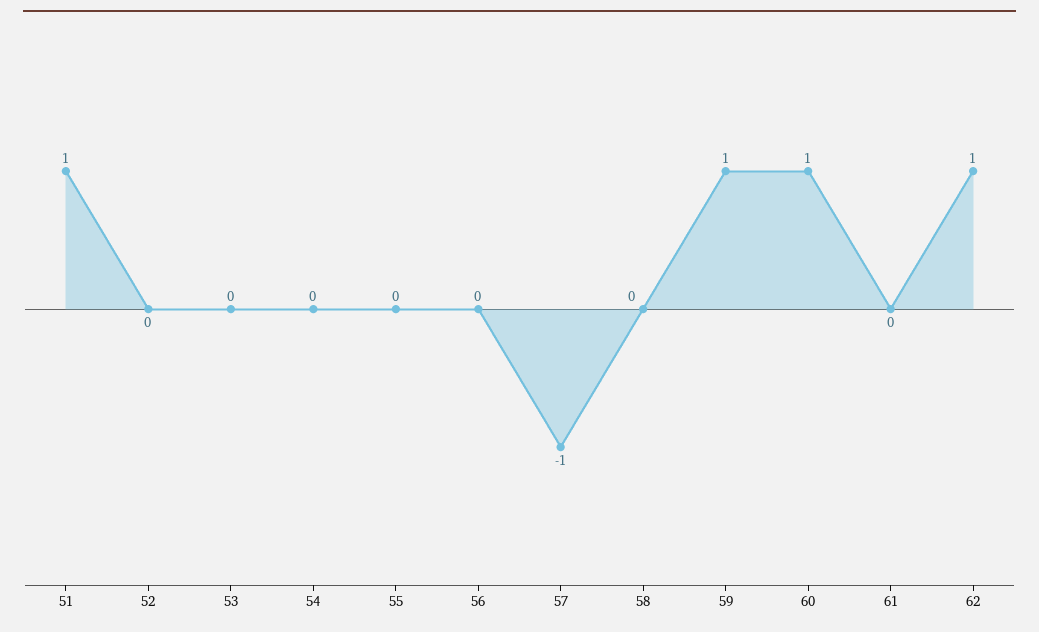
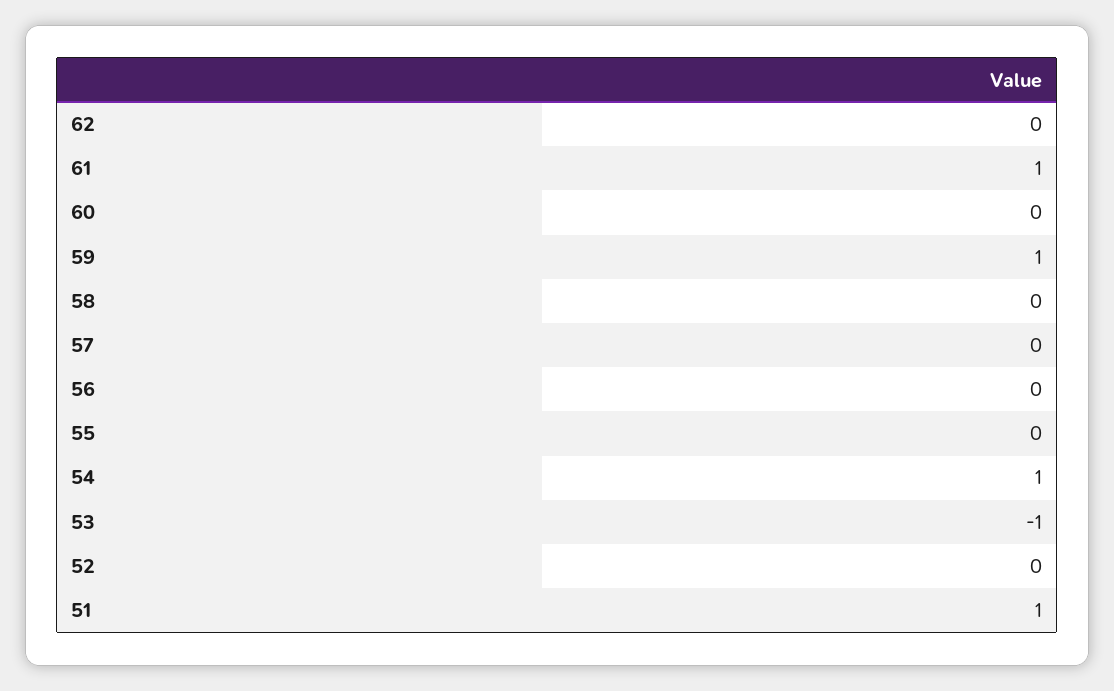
53: 0 -> -1
54: 0 -> 1
57: -1 -> 0
60: 1 -> 0
61: 0 -> 1
62: 1 -> 0

